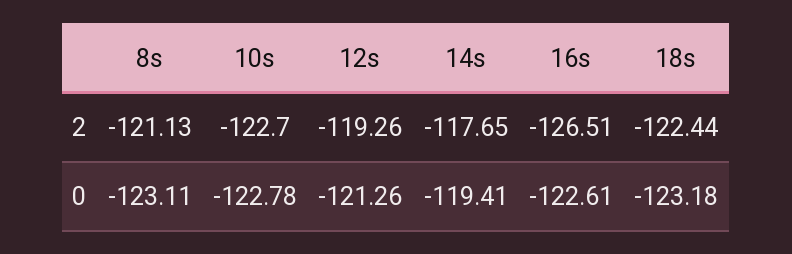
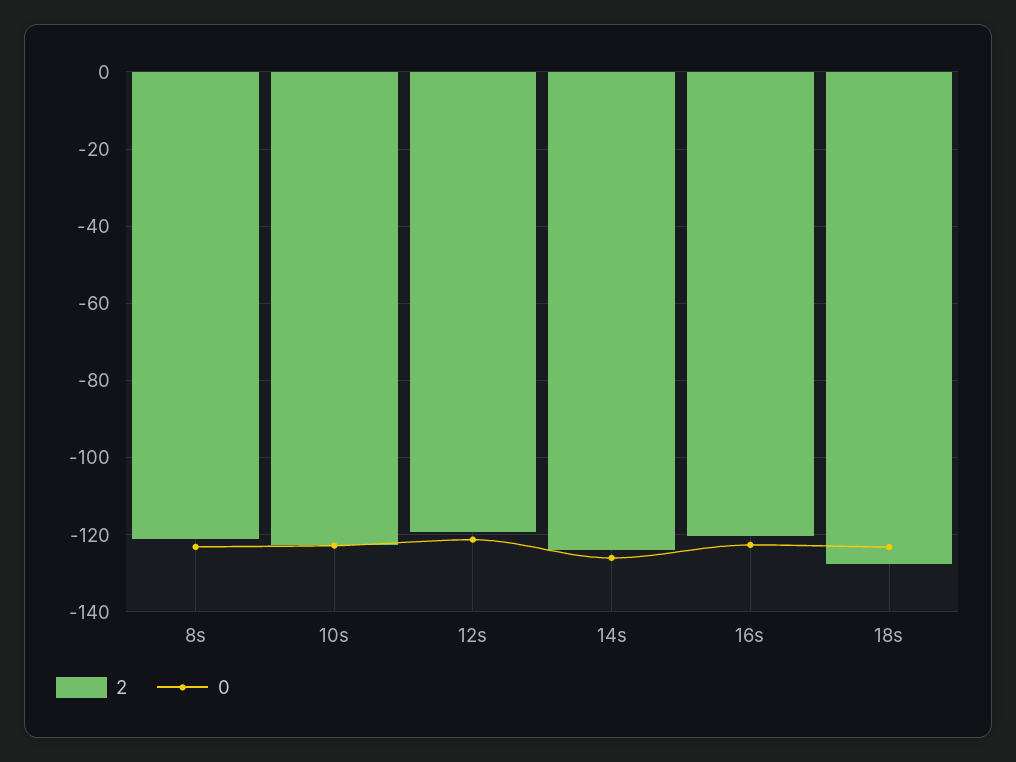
2, 14s: -117.65 -> -124
2, 16s: -126.51 -> -120
2, 18s: -122.44 -> -128
0, 14s: -119.41 -> -126

